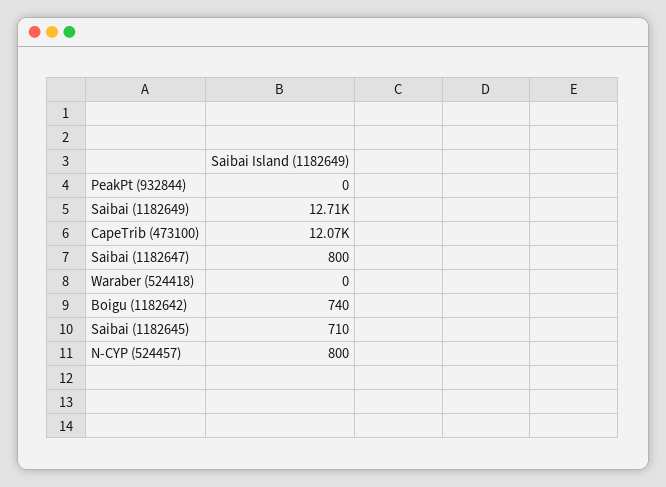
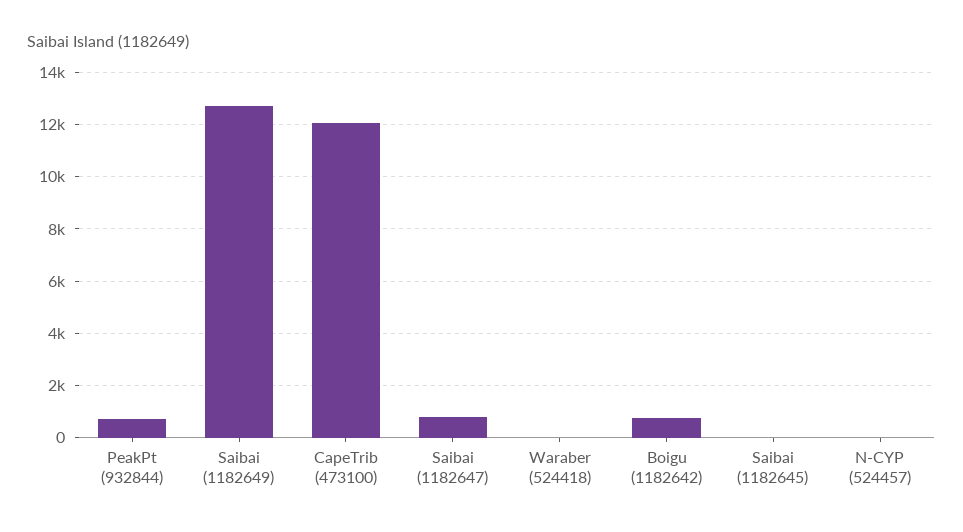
PeakPt (932844): 0 -> 750
Saibai (1182645): 710 -> 0
N-CYP (524457): 800 -> 0

